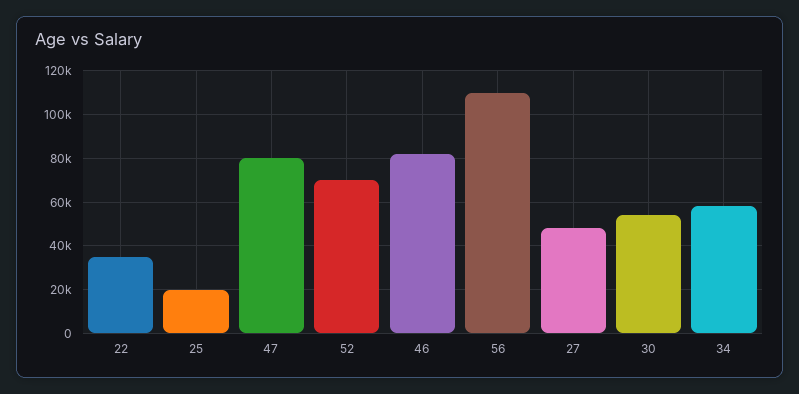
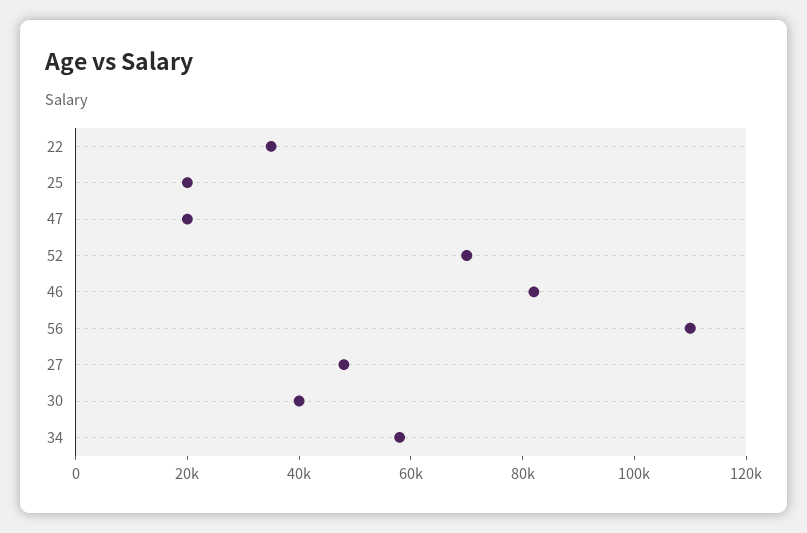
47: 80000 -> 20000
30: 55000 -> 40000

